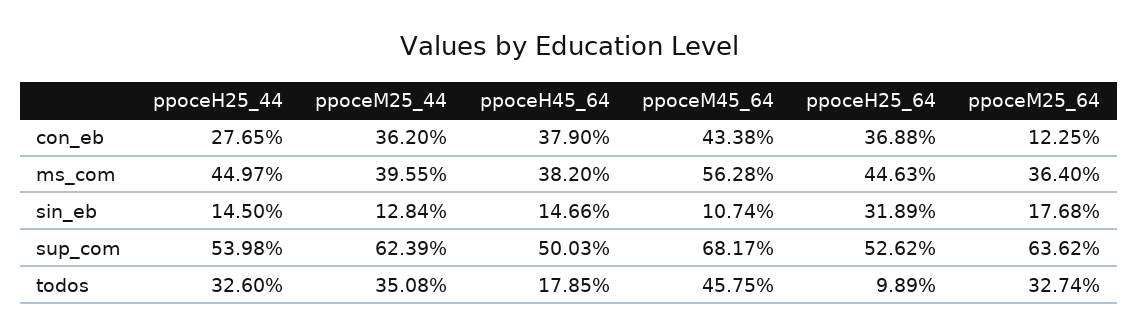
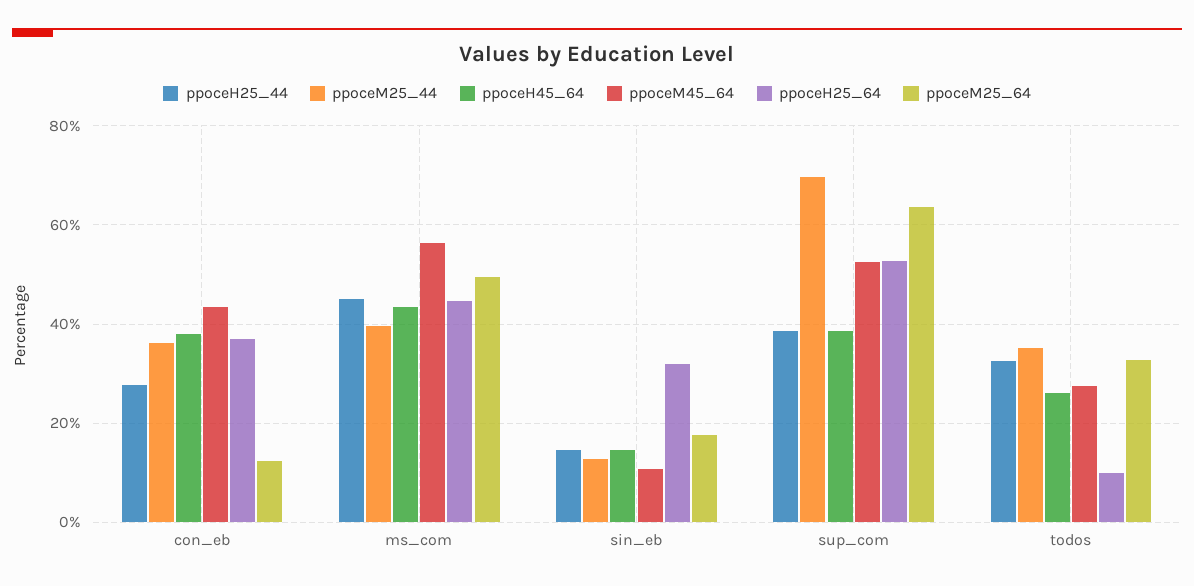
ppoceH45_64, ms_com: 38.2 -> 44
ppoceM25_64, ms_com: 36.4 -> 50
ppoceH25_44, sup_com: 53.98 -> 38
ppoceM25_44, sup_com: 62.39 -> 70
ppoceH45_64, sup_com: 50.03 -> 38
ppoceM45_64, sup_com: 68.17 -> 52
ppoceH45_64, todos: 17.85 -> 26
ppoceM45_64, todos: 45.75 -> 28

